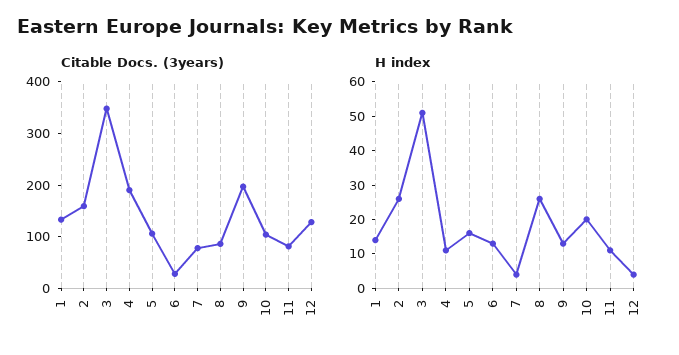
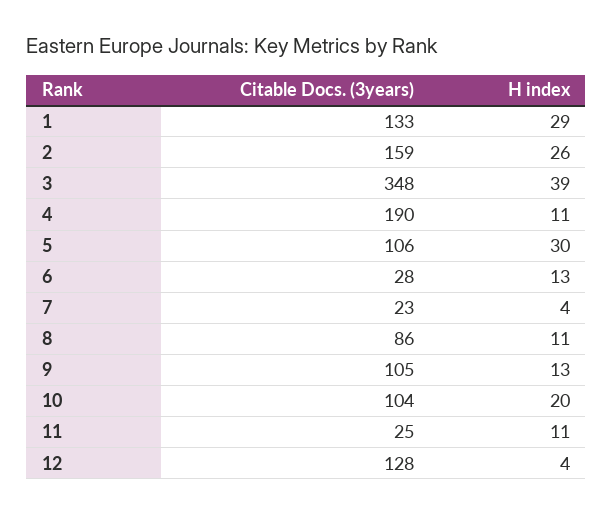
Citable Docs. (3years), 7: 80 -> 23
Citable Docs. (3years), 9: 200 -> 105
Citable Docs. (3years), 11: 80 -> 25
H index, 1: 15 -> 29
H index, 3: 50 -> 39
H index, 5: 15 -> 30
H index, 8: 25 -> 11

